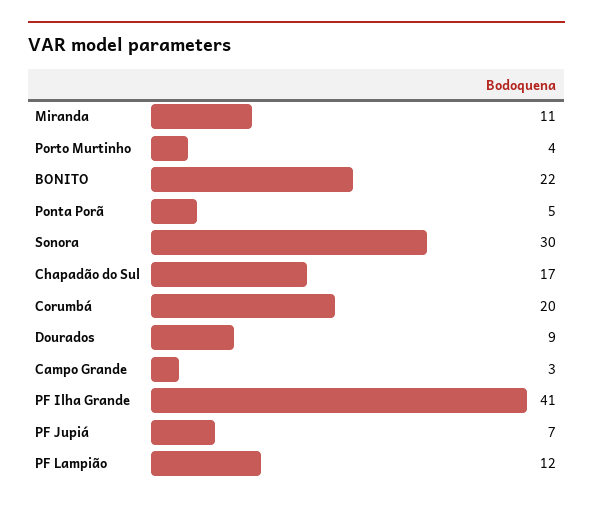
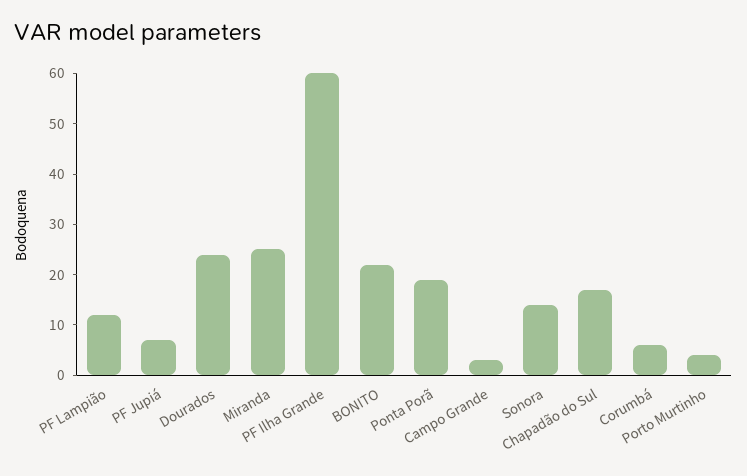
Miranda: 11 -> 25
Ponta Porã: 5 -> 20
Sonora: 30 -> 15
Corumbá: 20 -> 5
Dourados: 9 -> 25
PF Ilha Grande: 41 -> 60

